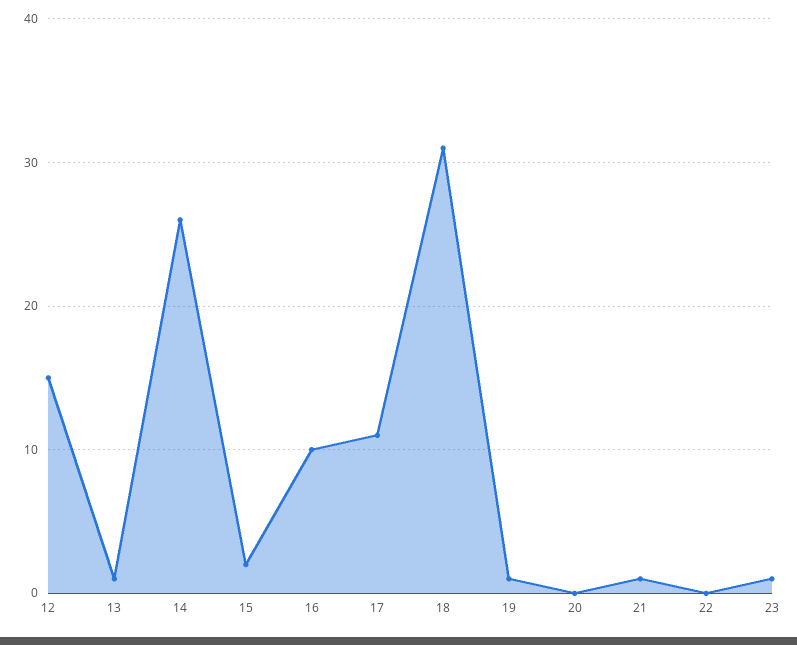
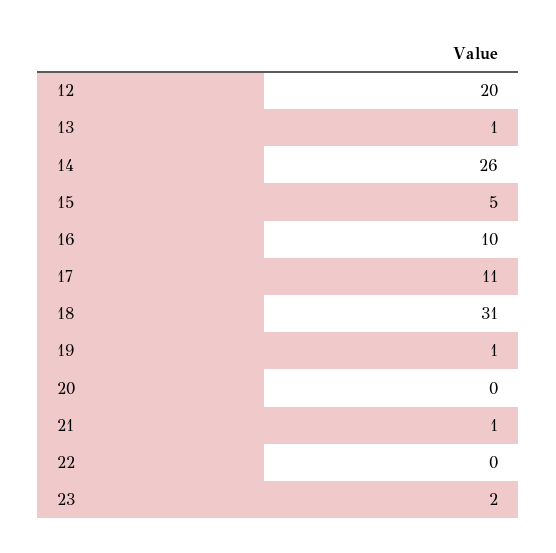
12: 15 -> 20
15: 2 -> 5
23: 1 -> 2

